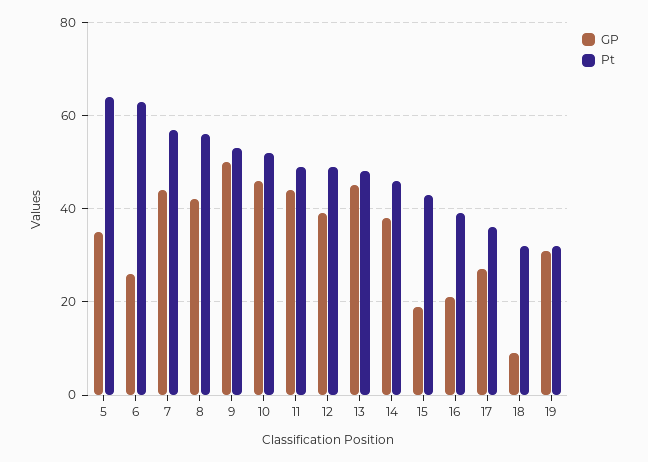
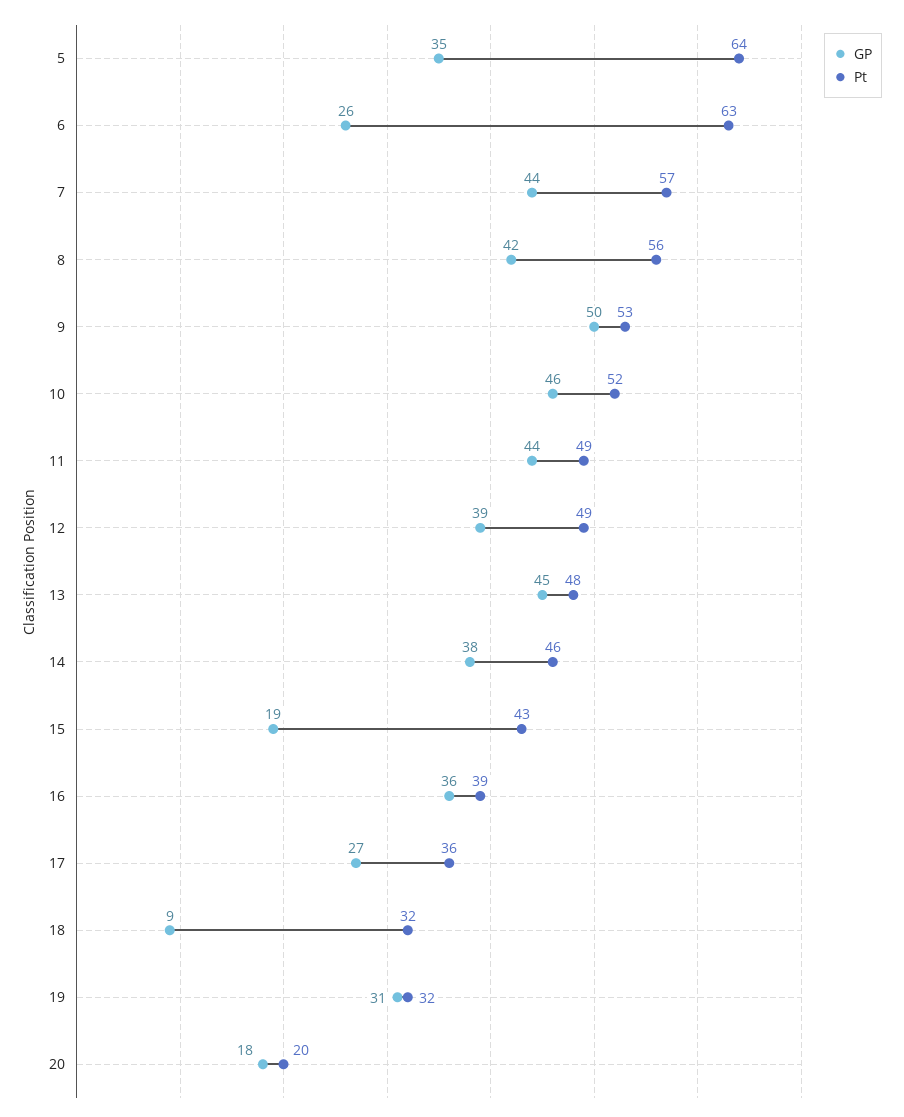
GP, 16: 20 -> 36
GP, 20: none -> 18
Pt, 20: none -> 20

